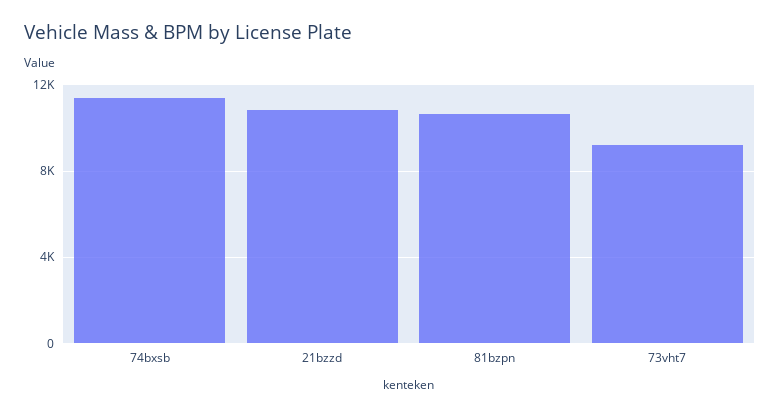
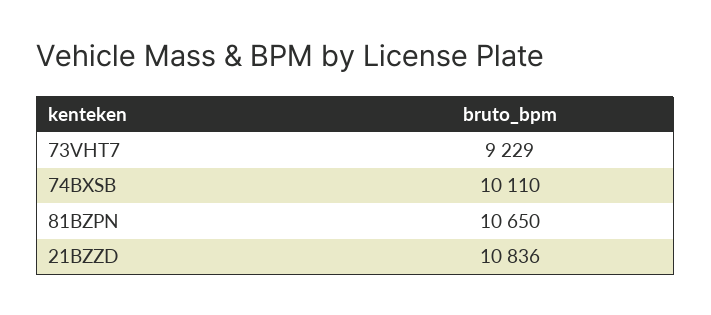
74bxsb: 11500 -> 10110

